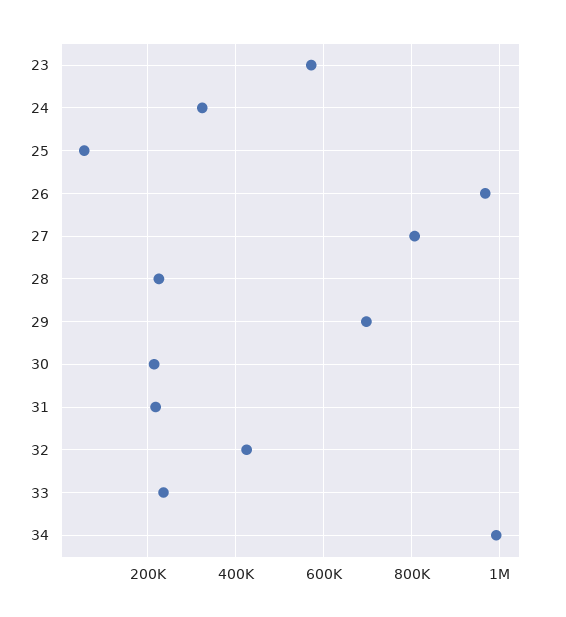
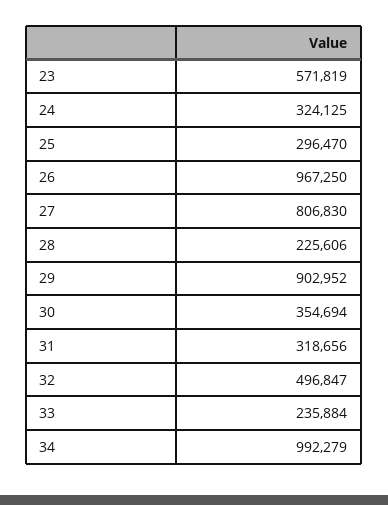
25: 60000 -> 296470
29: 700000 -> 902952
30: 220000 -> 354694
31: 220000 -> 318656
32: 420000 -> 496847

